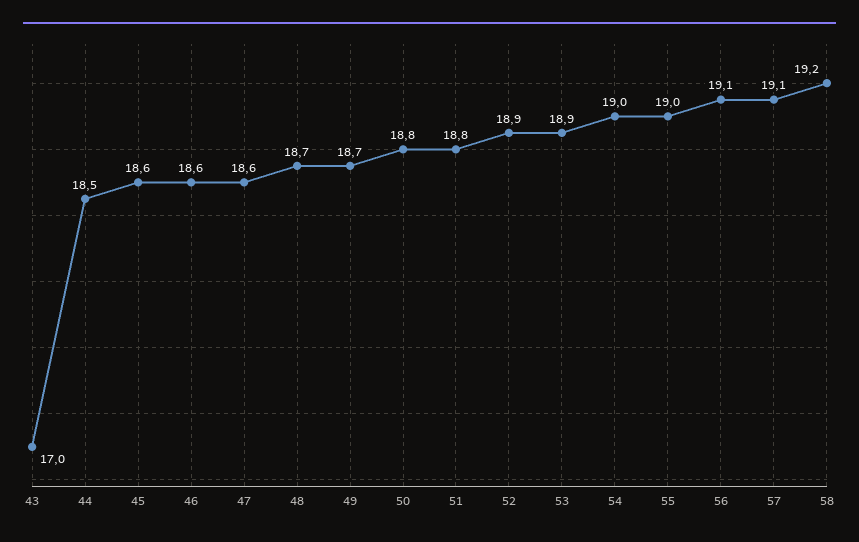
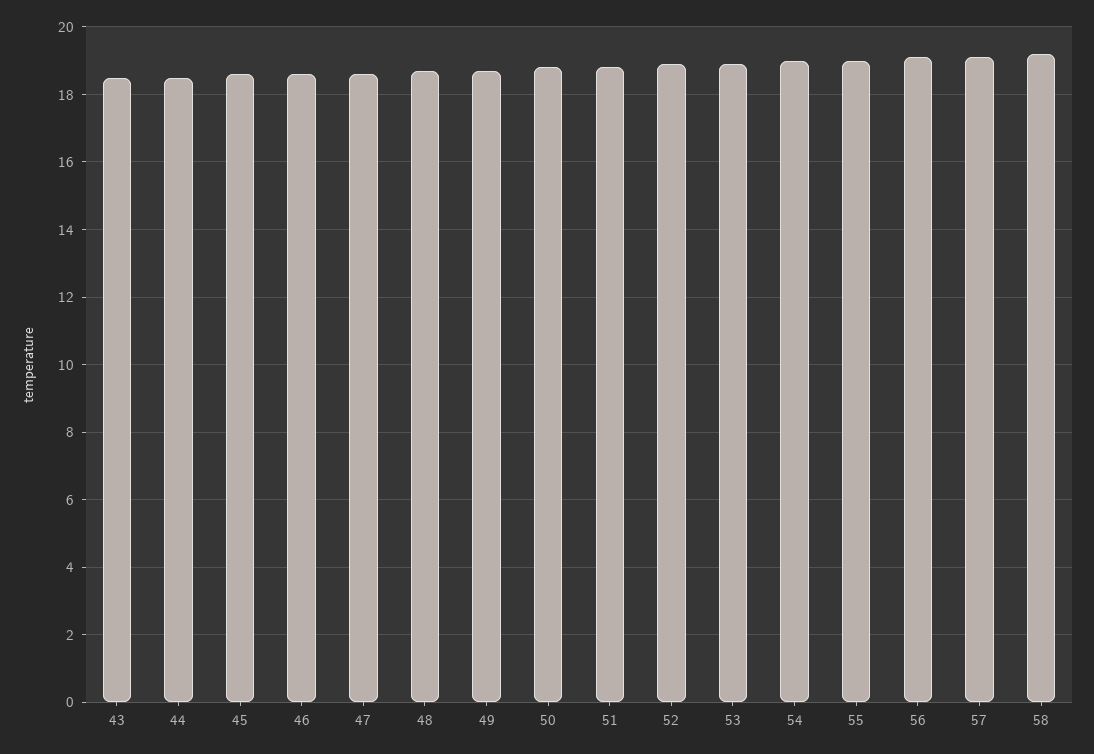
43: 17 -> 18.5

